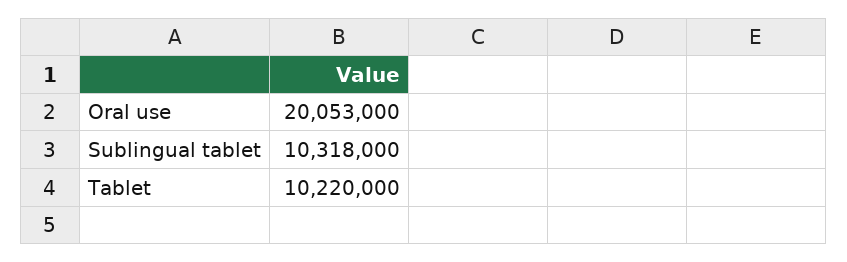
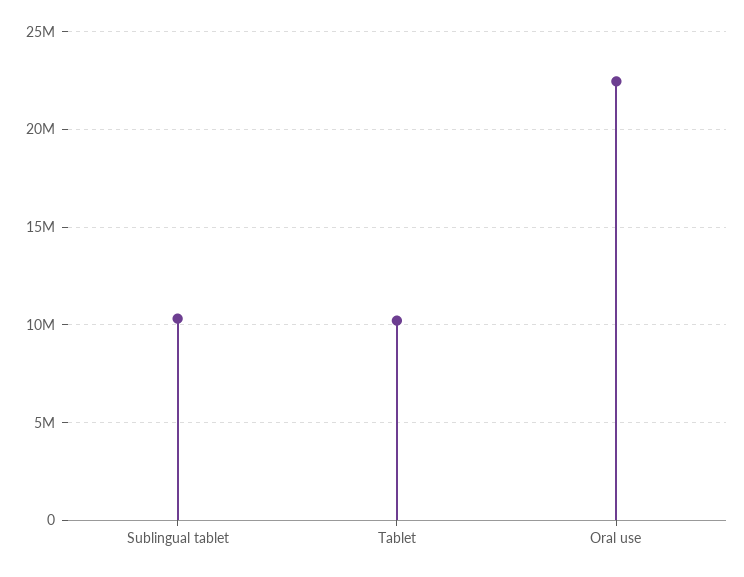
Oral use: 20053000 -> 22500000

